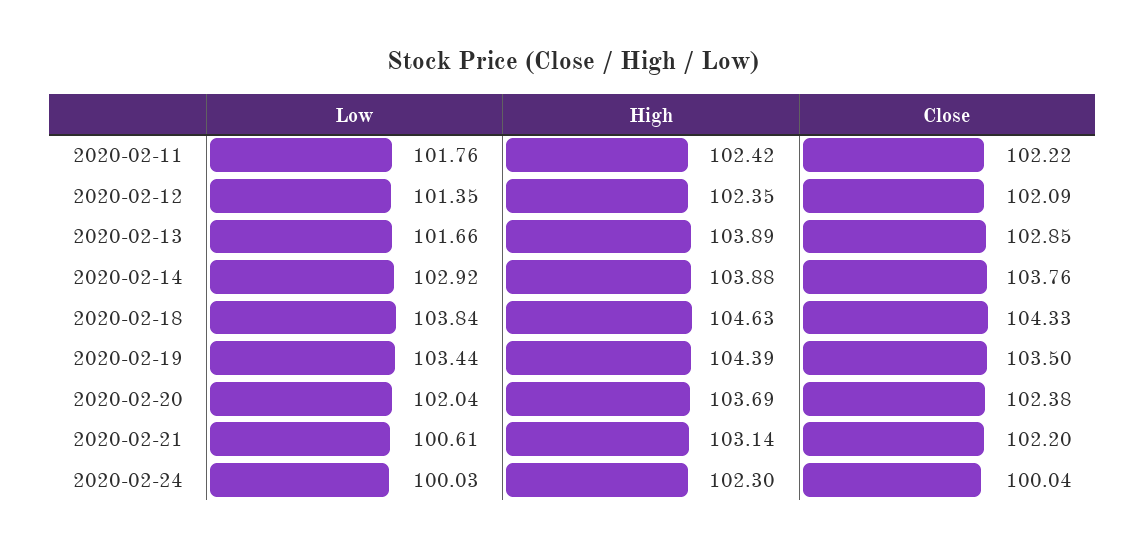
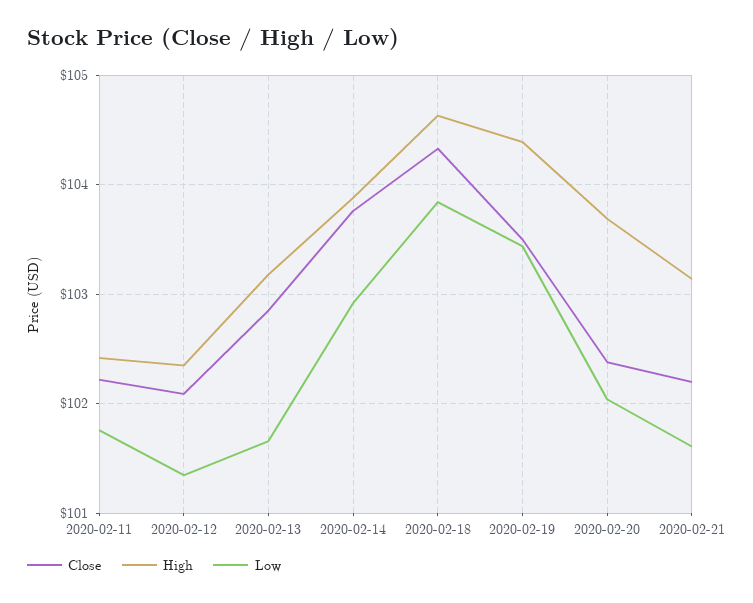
High, 2020-02-13: 103.89 -> 103.2
Low, 2020-02-21: 100.61 -> 101.6
Low, 2020-02-24: 100.03 -> none
High, 2020-02-24: 102.3 -> none
Close, 2020-02-24: 100.04 -> none

